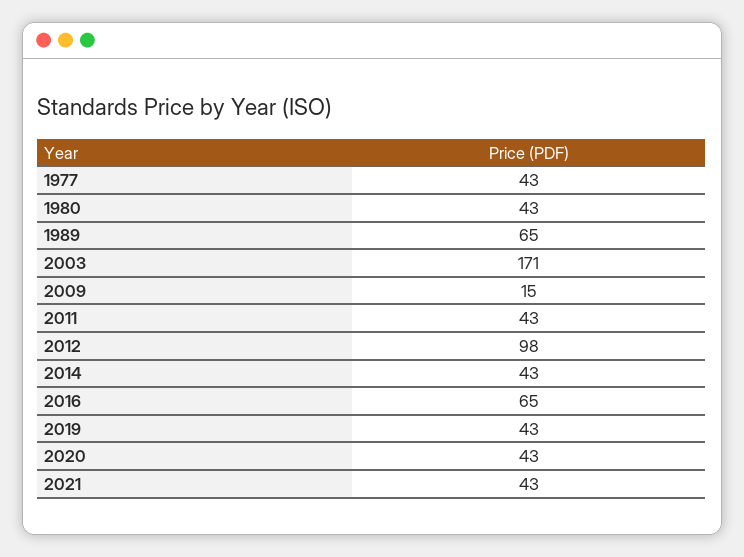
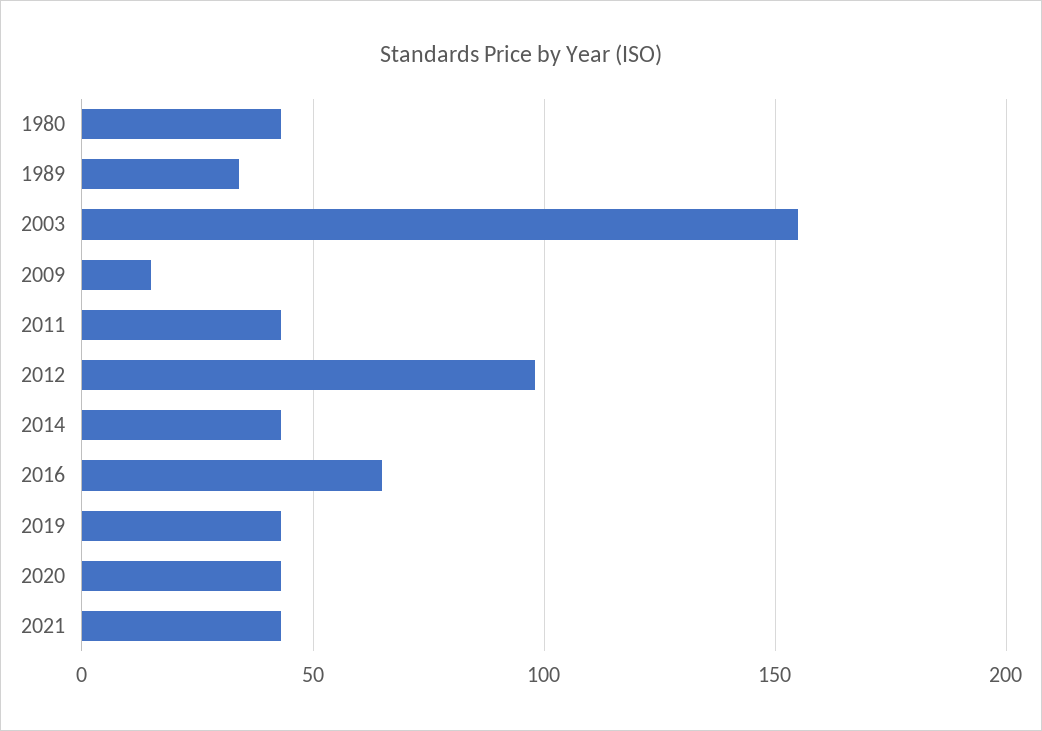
1977: 43 -> none
1989: 65 -> 35
2003: 171 -> 155

